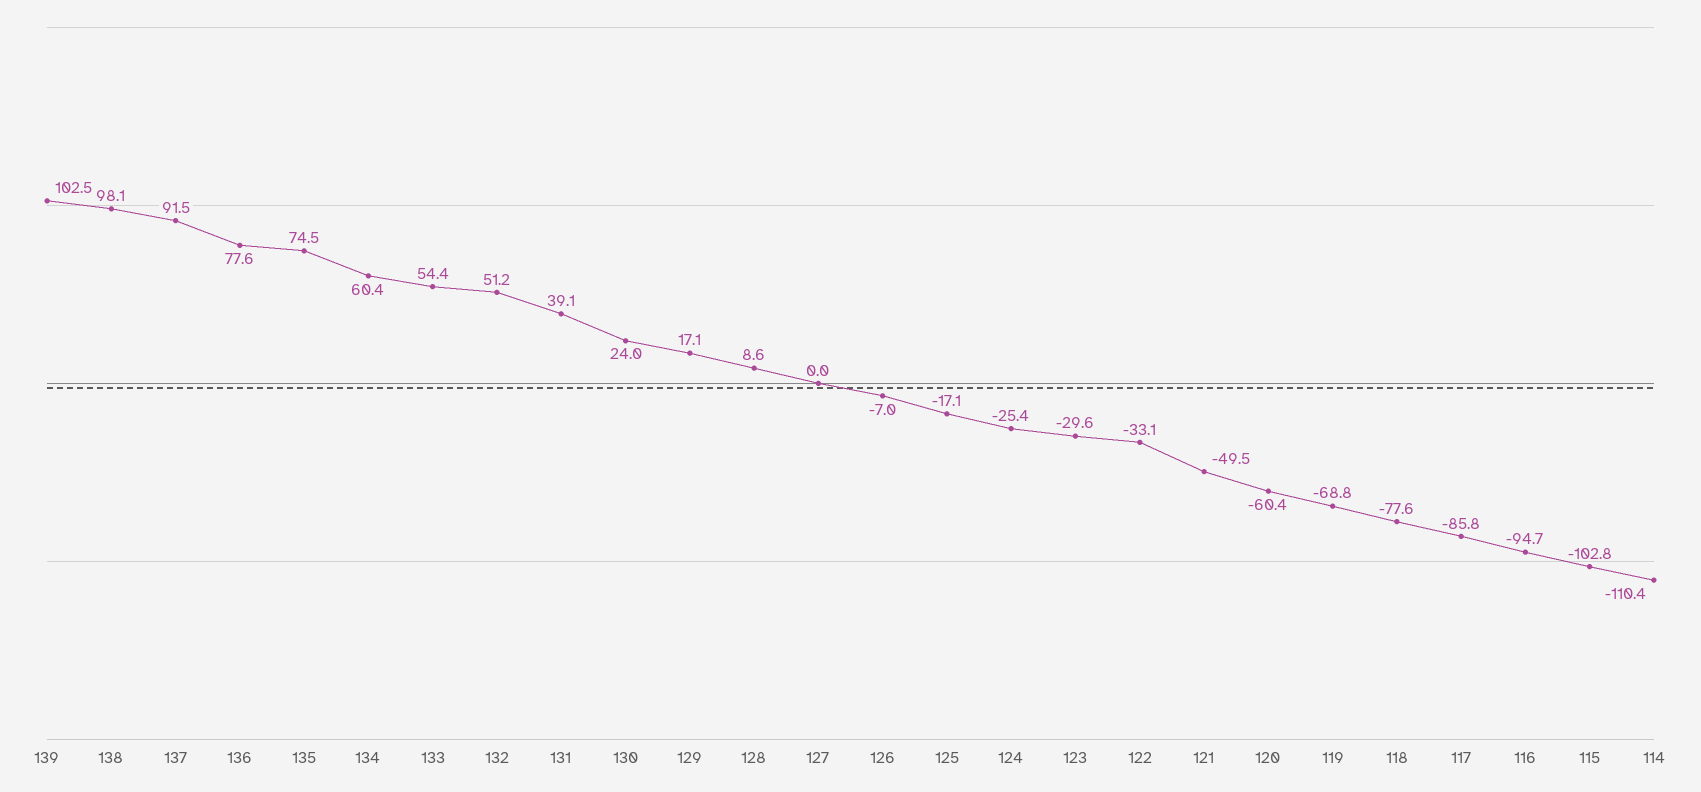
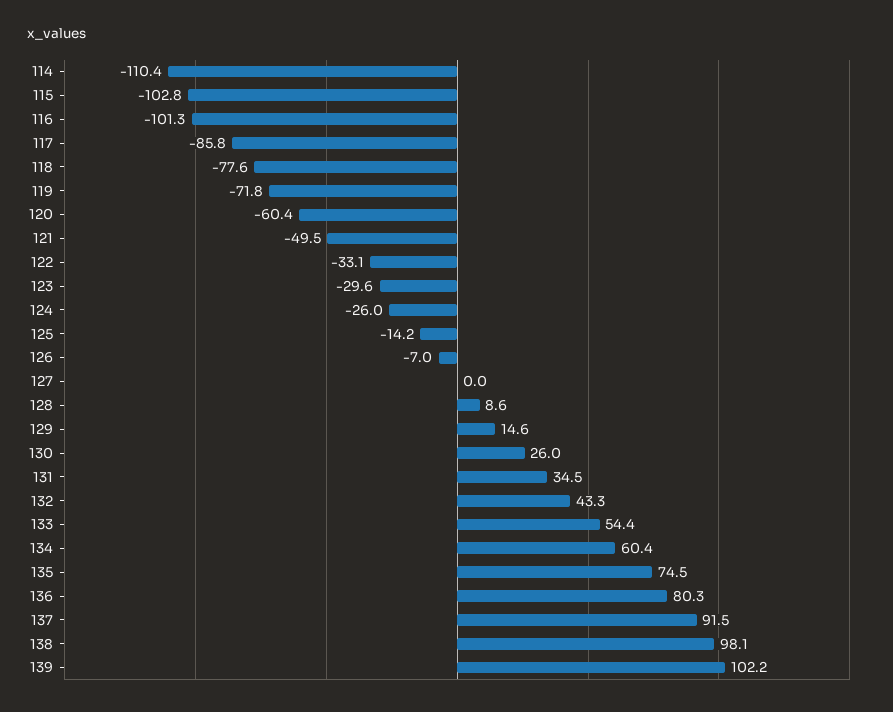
139: 102.5 -> 102.2
136: 77.6 -> 80.3
132: 51.2 -> 43.3
131: 39.1 -> 34.5
130: 24 -> 26
129: 17.1 -> 14.6
125: -17.1 -> -14.2
124: -25.4 -> -26
119: -68.8 -> -71.8
116: -94.7 -> -101.3

